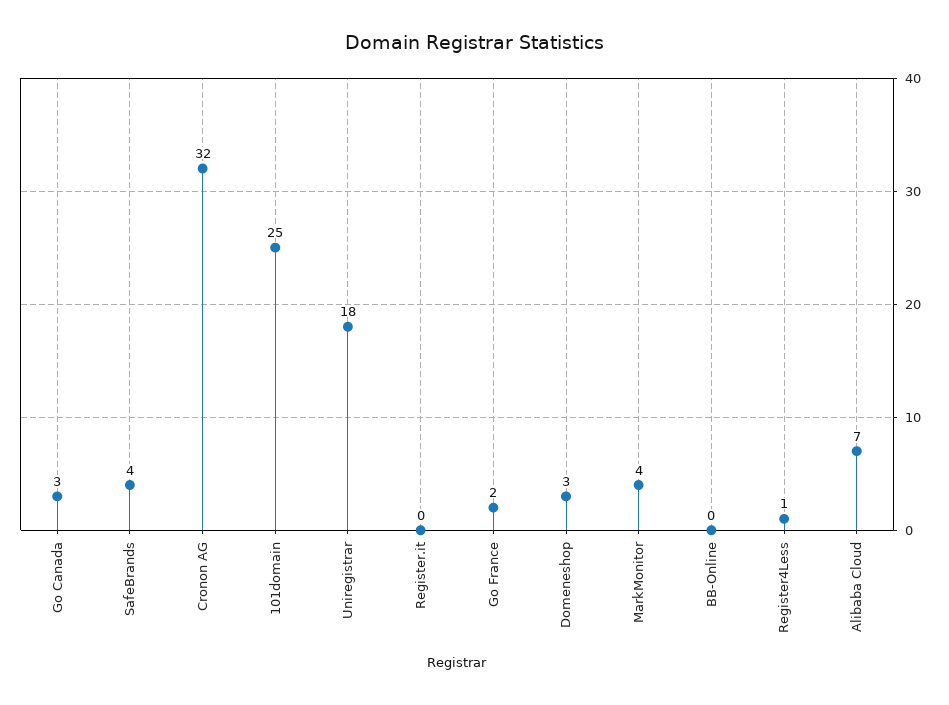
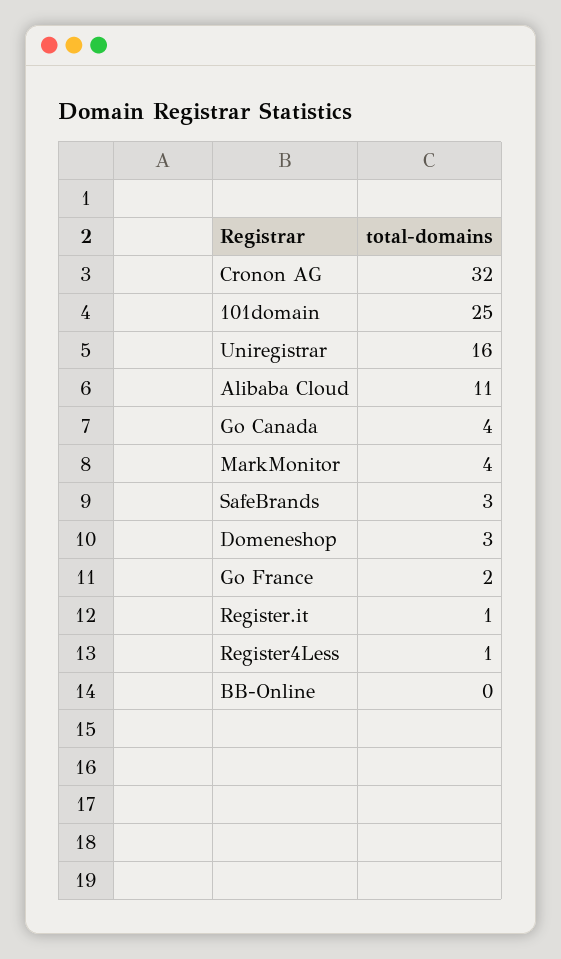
Go Canada: 3 -> 4
SafeBrands: 4 -> 3
Uniregistrar: 18 -> 16
Register.it: 0 -> 1
Alibaba Cloud: 7 -> 11

